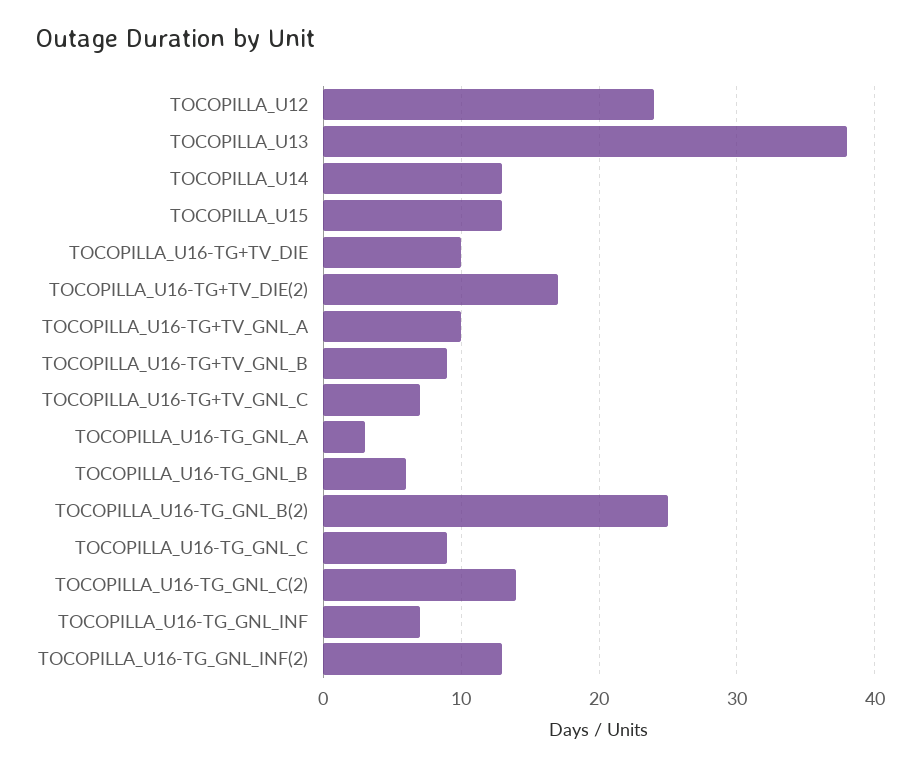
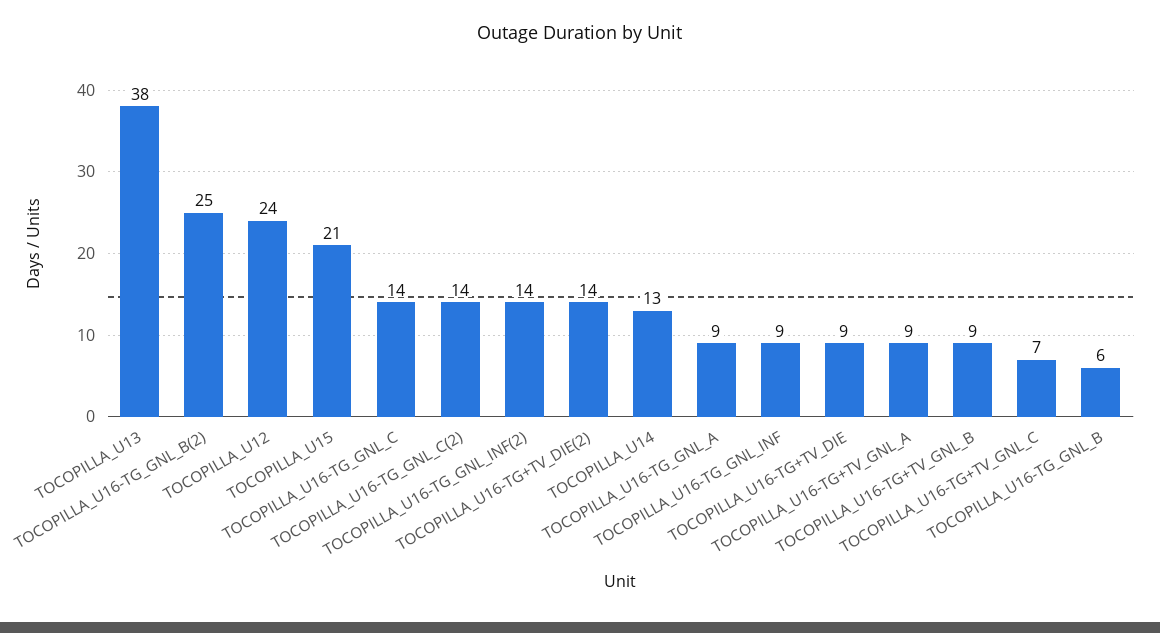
TOCOPILLA_U15: 13 -> 21
TOCOPILLA_U16-TG+TV_DIE: 10 -> 9
TOCOPILLA_U16-TG+TV_DIE(2): 17 -> 14
TOCOPILLA_U16-TG+TV_GNL_A: 10 -> 9
TOCOPILLA_U16-TG_GNL_A: 3 -> 9
TOCOPILLA_U16-TG_GNL_C: 9 -> 14
TOCOPILLA_U16-TG_GNL_INF: 7 -> 9
TOCOPILLA_U16-TG_GNL_INF(2): 13 -> 14

